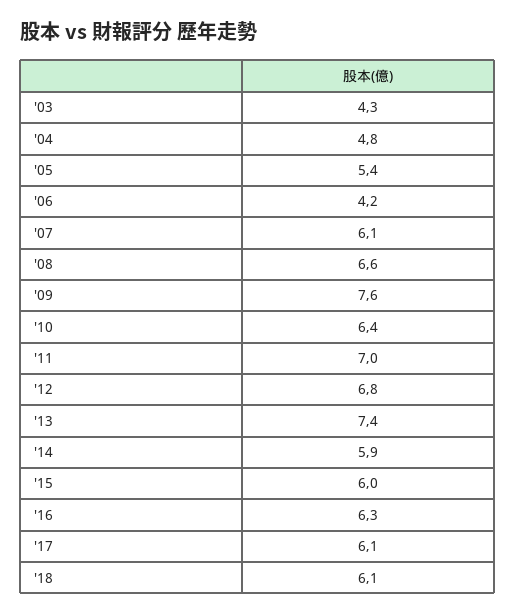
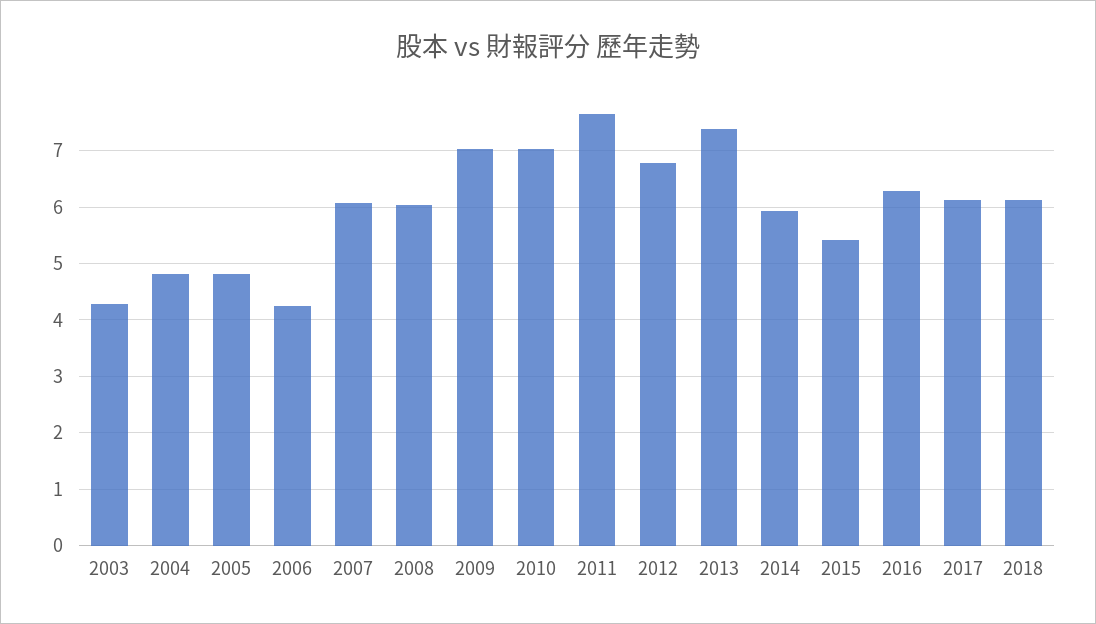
'05: 5.4 -> 4.8
'08: 6.6 -> 6
'09: 7.6 -> 7
'10: 6.4 -> 7
'11: 7 -> 7.6
'15: 6 -> 5.4

